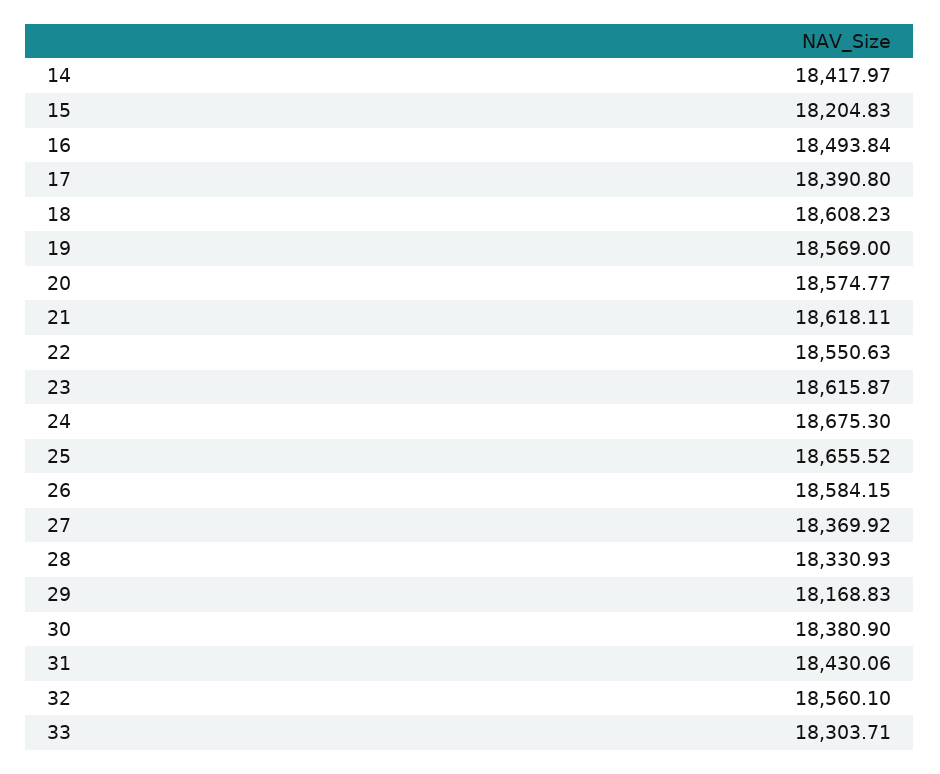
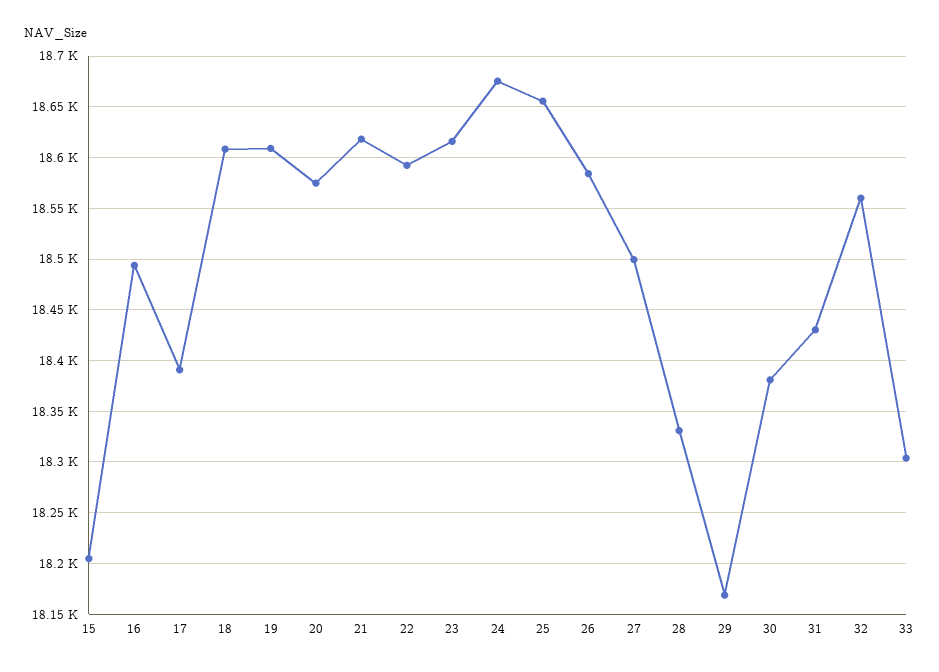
14: 18417.97 -> none
19: 18569 -> 18610
22: 18550.63 -> 18590
27: 18369.92 -> 18500

